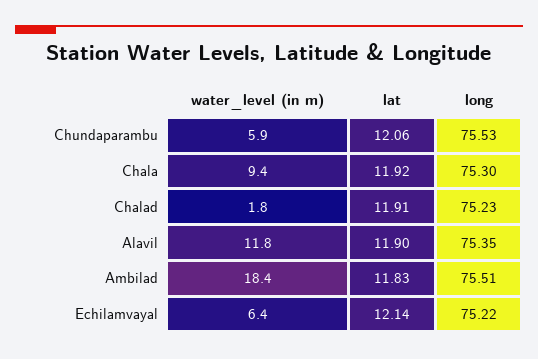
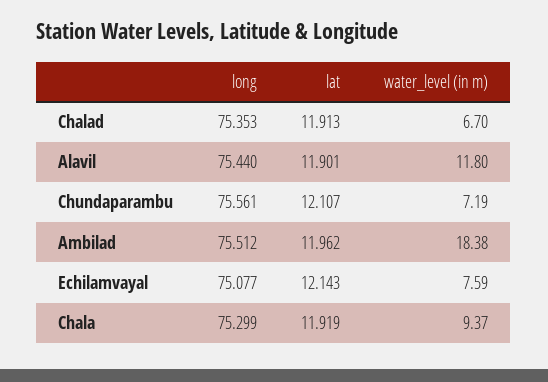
water_level (in m), Chundaparambu: 5.9 -> 7.19
lat, Chundaparambu: 12.06 -> 12.107
long, Chundaparambu: 75.53 -> 75.561
water_level (in m), Chalad: 1.8 -> 6.7
long, Chalad: 75.23 -> 75.353
long, Alavil: 75.35 -> 75.44
lat, Ambilad: 11.83 -> 11.962
water_level (in m), Echilamvayal: 6.4 -> 7.59
long, Echilamvayal: 75.22 -> 75.077

